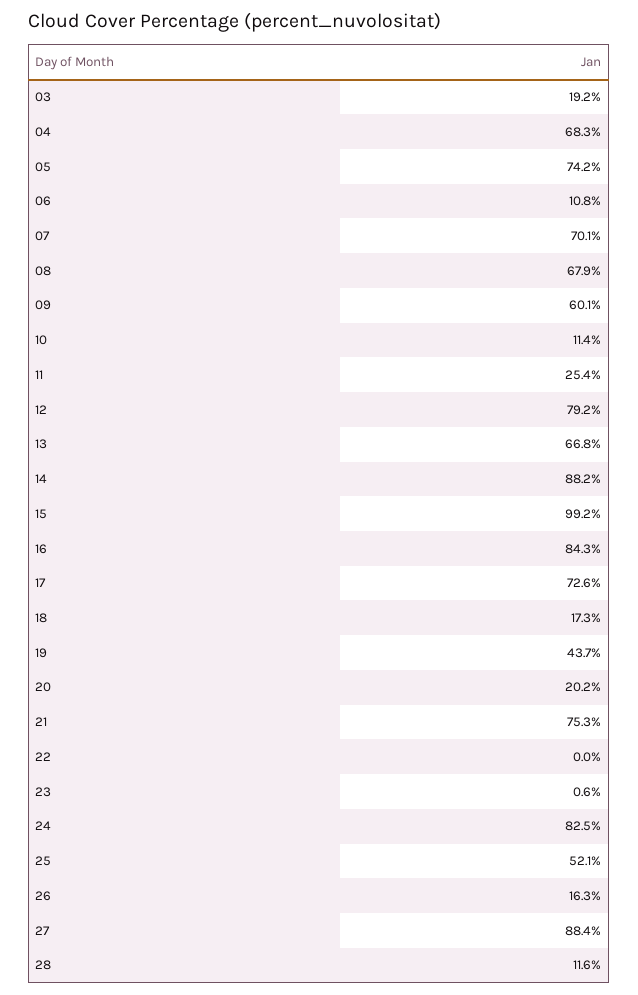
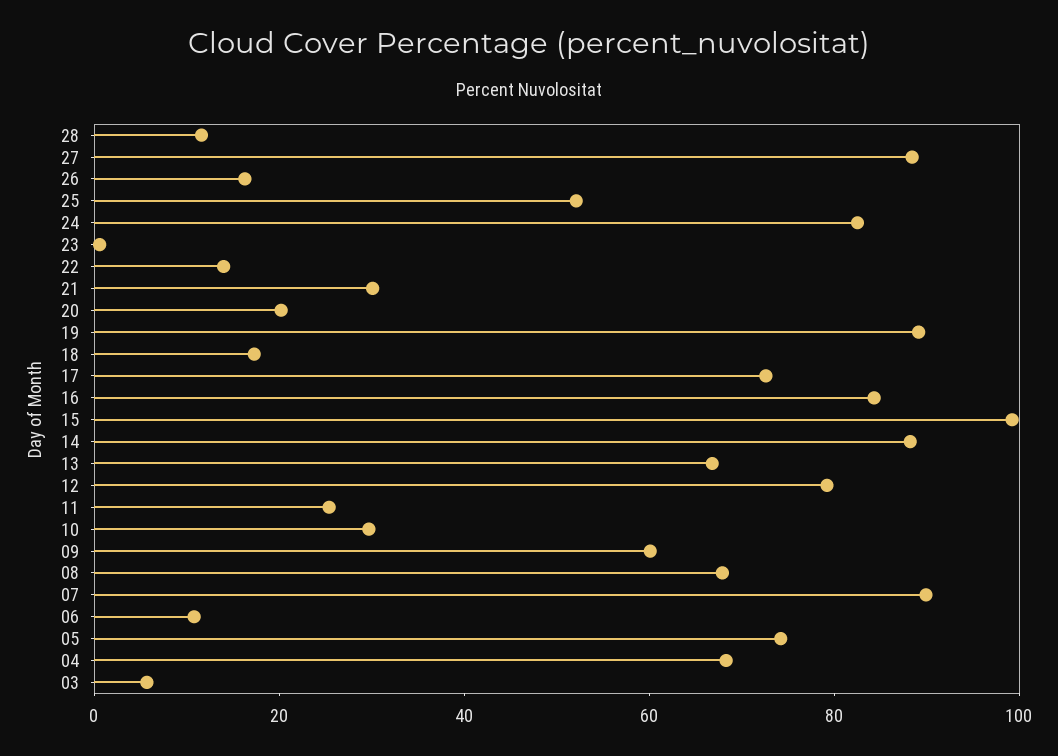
03: 19.2 -> 5
07: 70.1 -> 90
10: 11.4 -> 30
19: 43.7 -> 90
21: 75.3 -> 30
22: 0 -> 15

